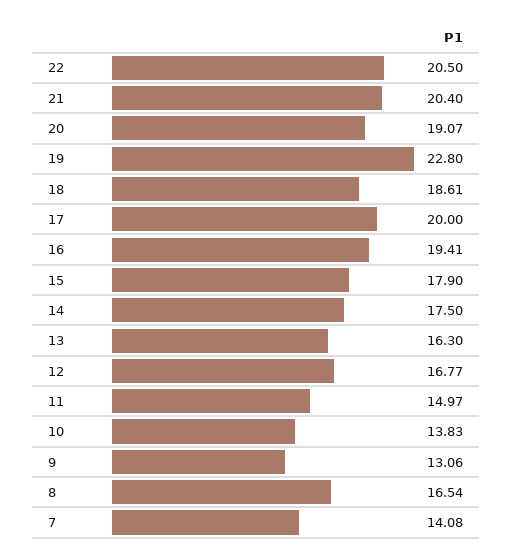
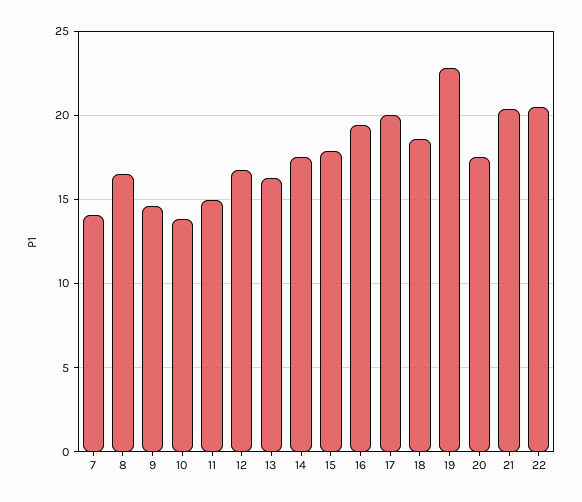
20: 19.07 -> 17.5
9: 13.06 -> 14.5

